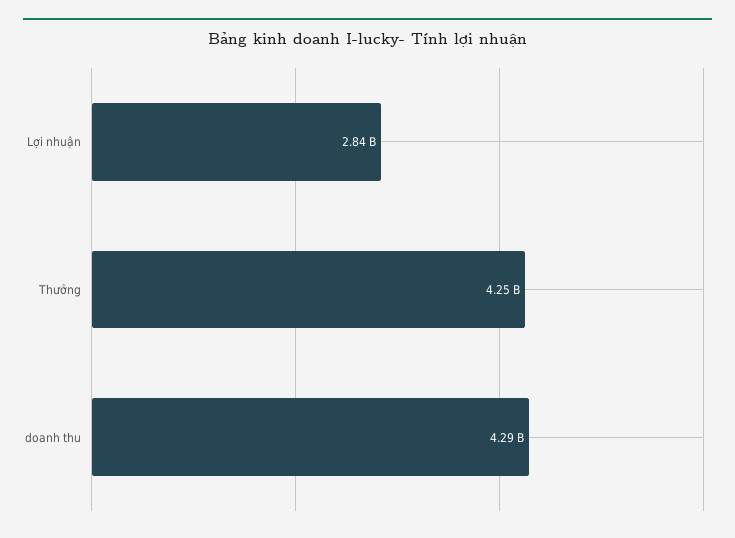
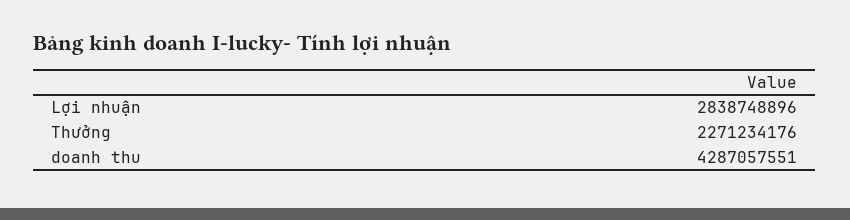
Thưởng: 4250000000 -> 2271234176

